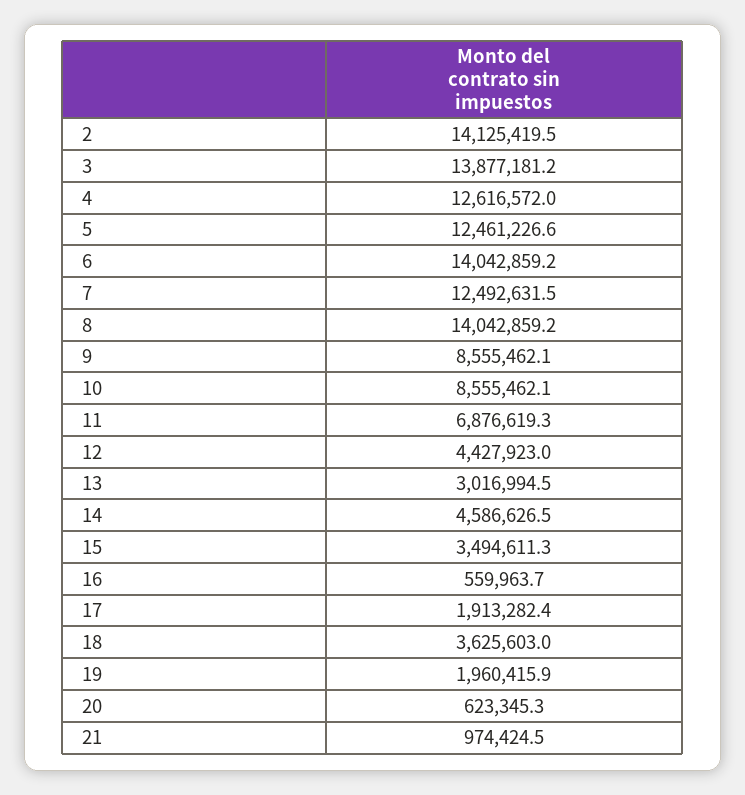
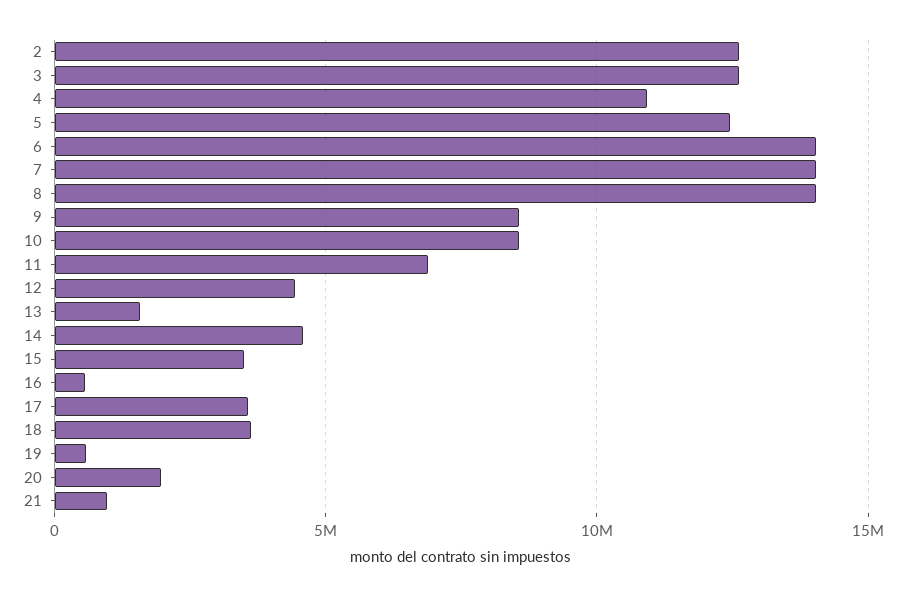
2: 14125419.5 -> 12500000
3: 13877181.2 -> 12500000
4: 12616572 -> 11000000
7: 12492631.5 -> 14000000
13: 3016994.5 -> 1500000
17: 1913282.4 -> 3500000
19: 1960415.9 -> 500000
20: 623345.3 -> 2000000

